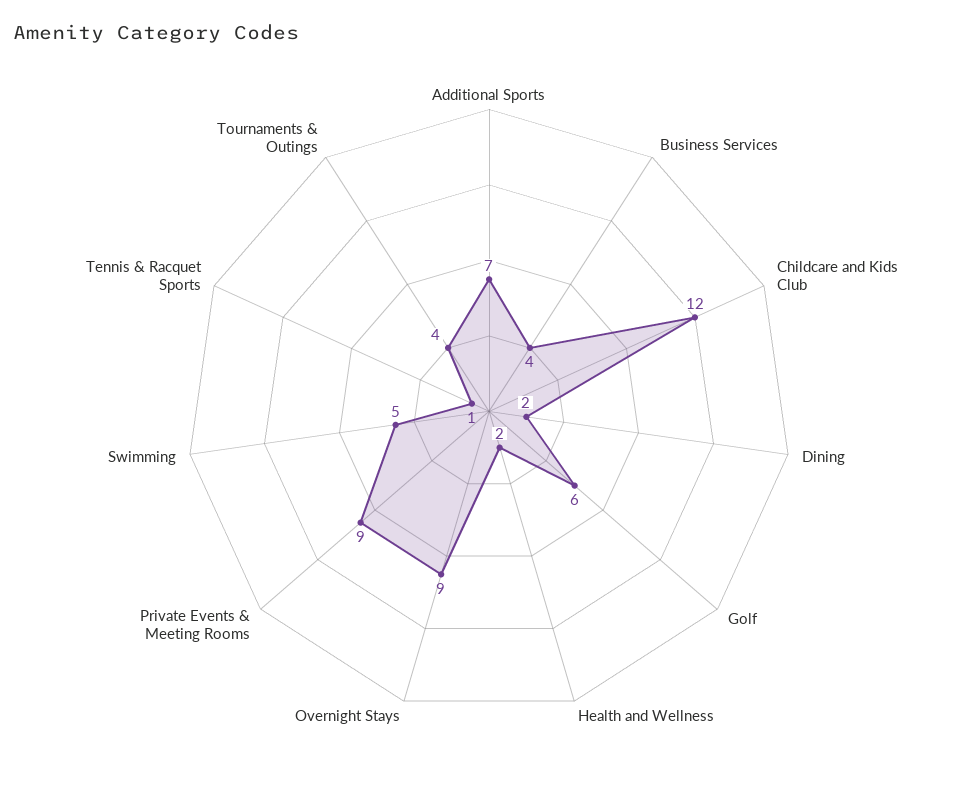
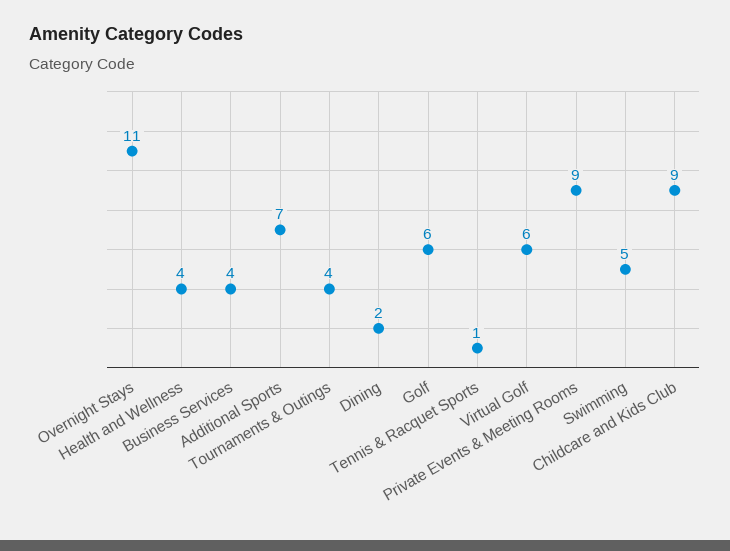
Childcare and Kids Club: 12 -> 9
Health and Wellness: 2 -> 4
Overnight Stays: 9 -> 11
Virtual Golf: none -> 6

